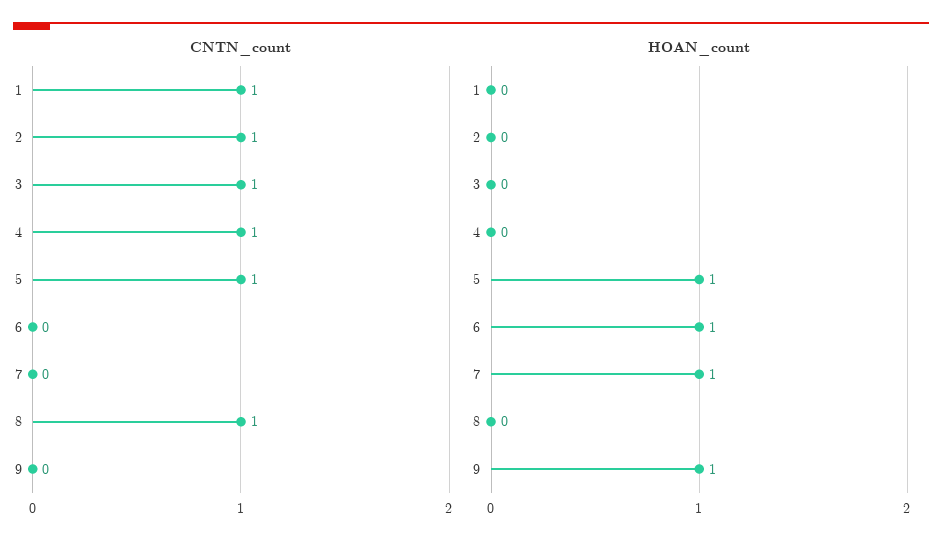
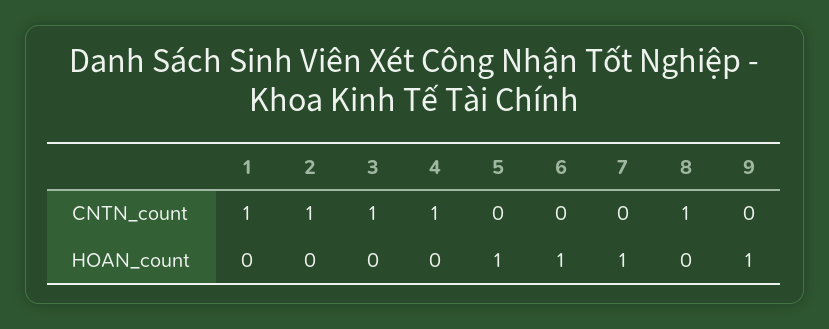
CNTN_count, 5: 1 -> 0

